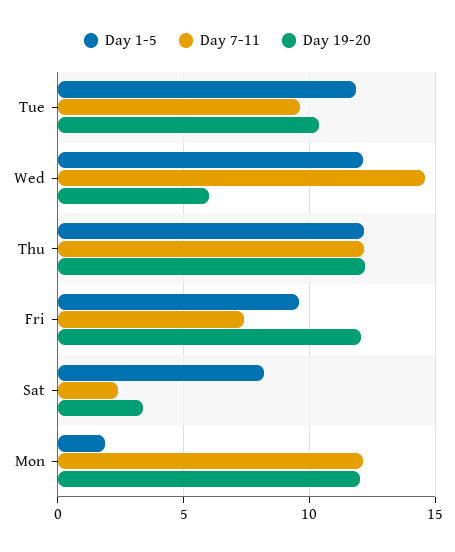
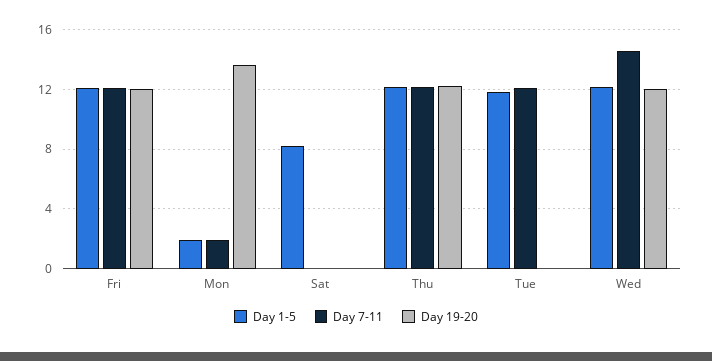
Day 7-11, Tue: 9.5 -> 12
Day 19-20, Tue: 10.5 -> 0
Day 19-20, Wed: 6 -> 12
Day 1-5, Fri: 9.5 -> 12
Day 7-11, Fri: 7.5 -> 12
Day 7-11, Sat: 2.5 -> 0
Day 19-20, Sat: 3.5 -> 0
Day 7-11, Mon: 12 -> 2
Day 19-20, Mon: 12 -> 13.5

